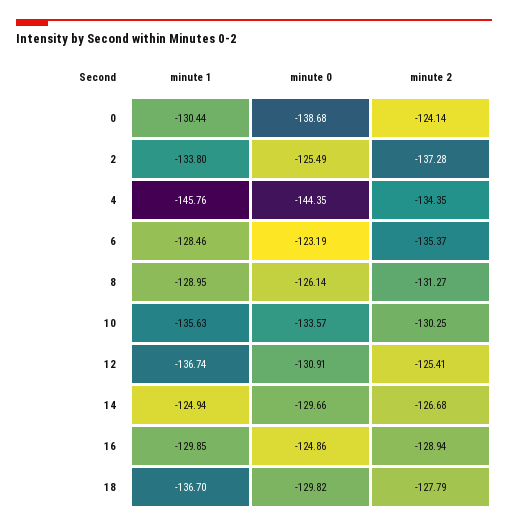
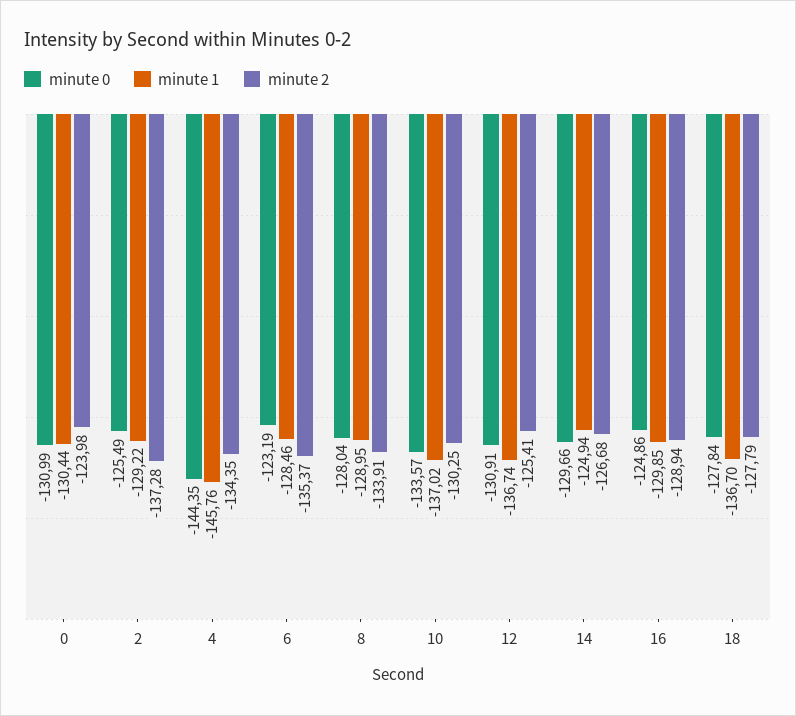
minute 0, 0: -138.68 -> -130.99
minute 2, 0: -124.14 -> -123.98
minute 1, 2: -133.8 -> -129.22
minute 0, 8: -126.14 -> -128.04
minute 2, 8: -131.27 -> -133.91
minute 1, 10: -135.63 -> -137.02
minute 0, 18: -129.82 -> -127.84

